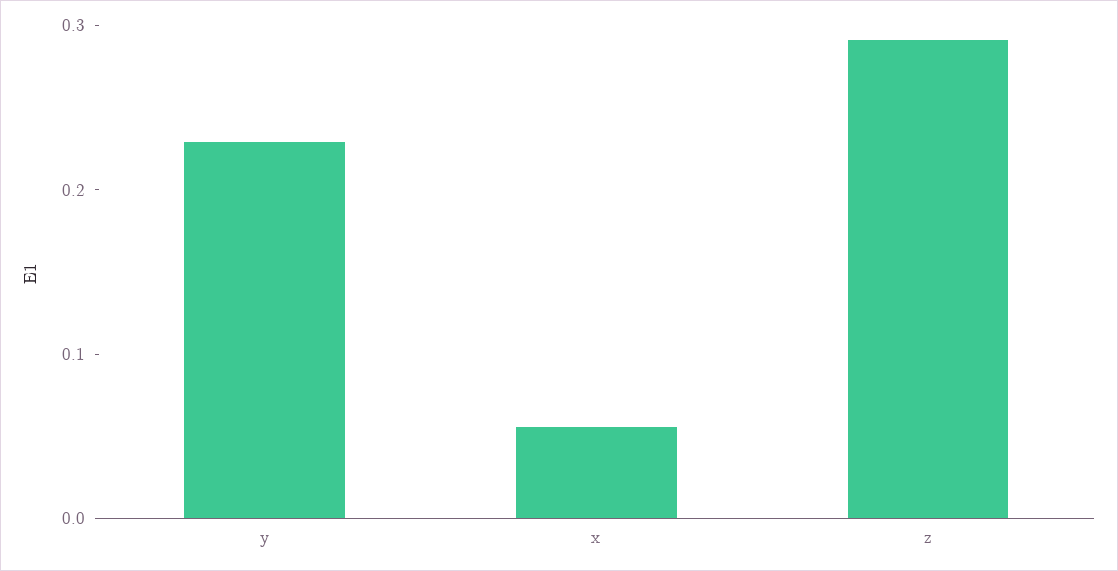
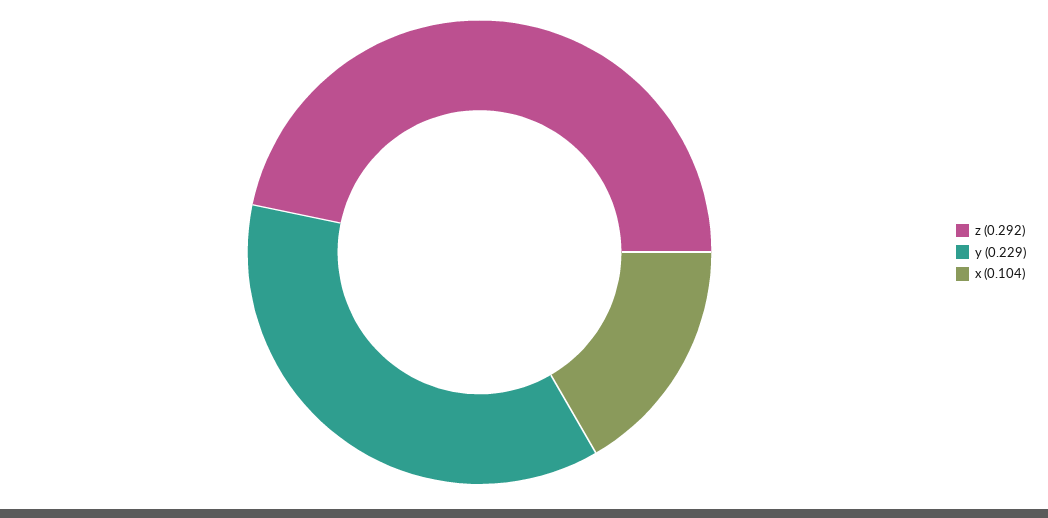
x: 0.06 -> 0.104

